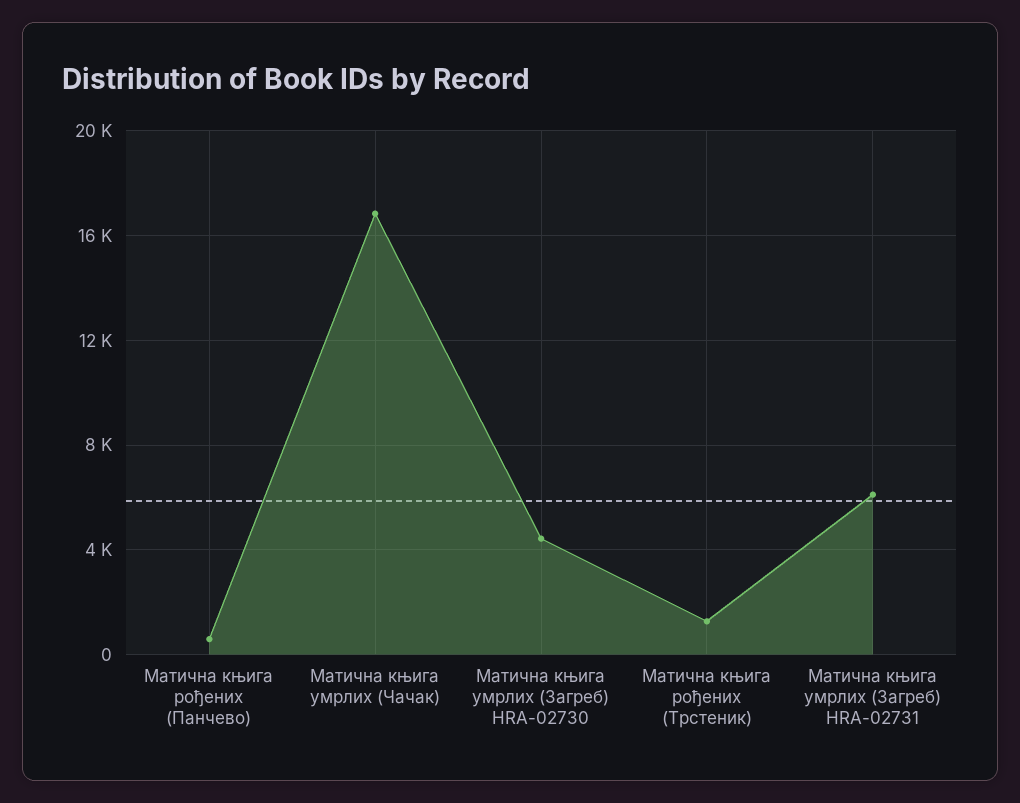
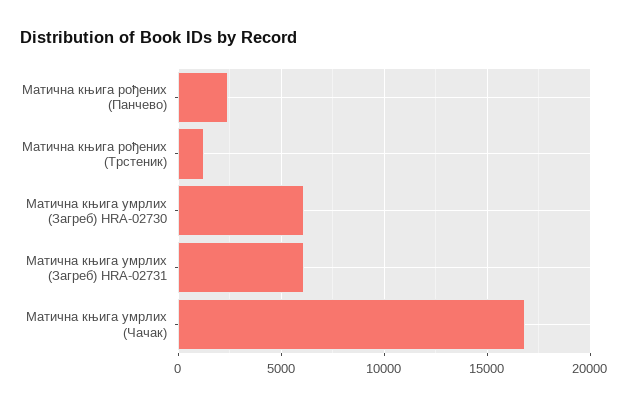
Матична књига рођених (Панчево): 500 -> 2500
Матична књига умрлих (Загреб) HRA-02730: 4500 -> 6000

